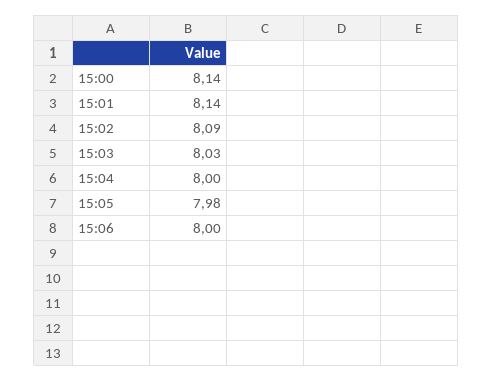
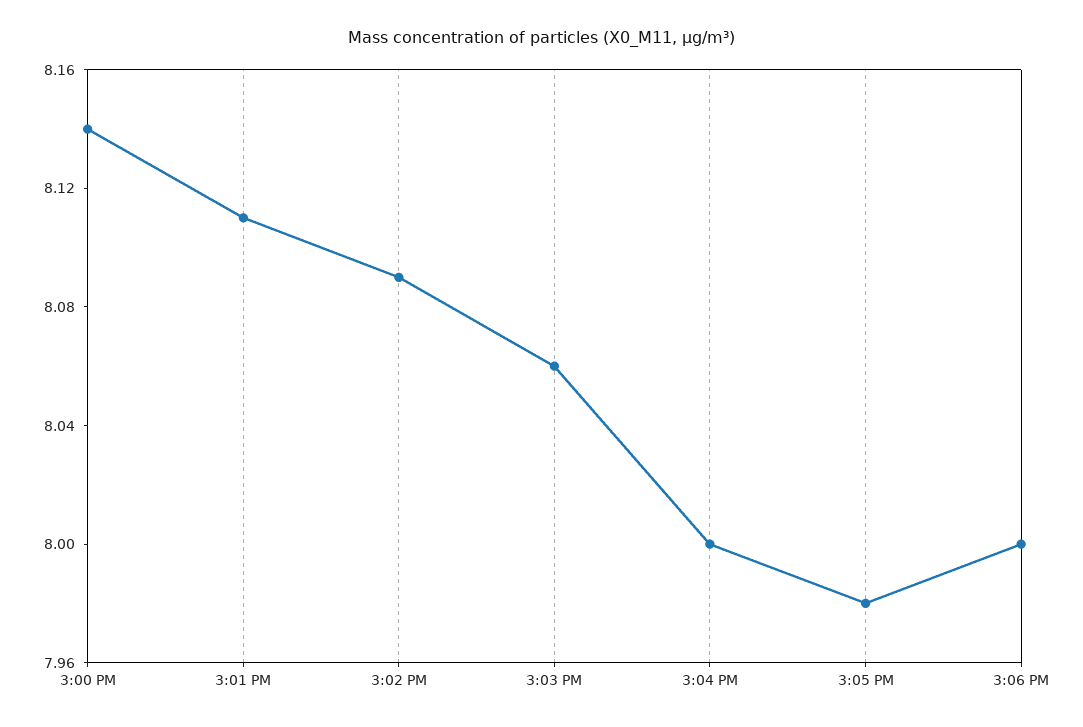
15:01: 8.14 -> 8.11
15:03: 8.03 -> 8.06

